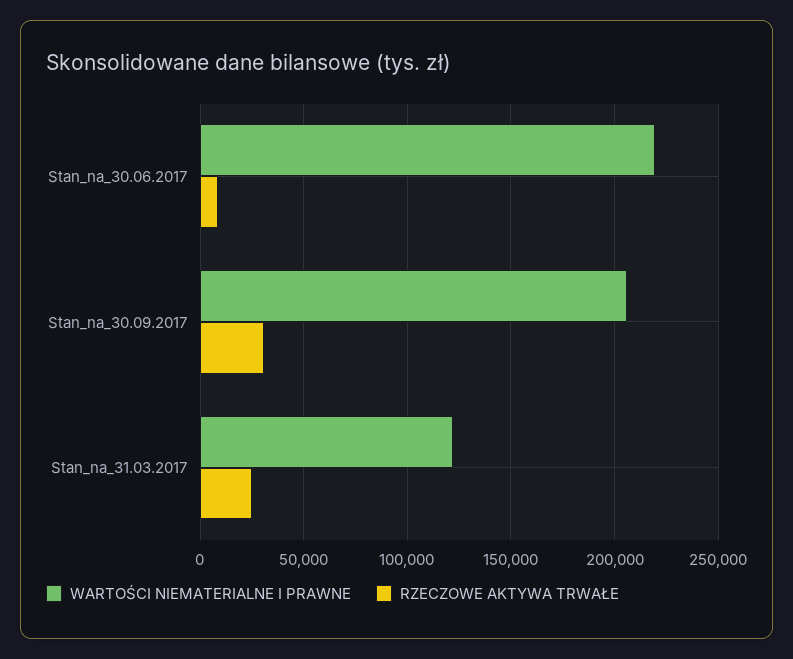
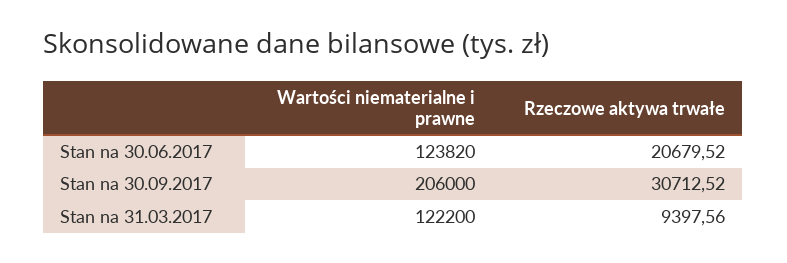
WARTOŚCI NIEMATERIALNE I PRAWNE, Stan_na_30.06.2017: 220000 -> 123820
RZECZOWE AKTYWA TRWAŁE, Stan_na_30.06.2017: 10000 -> 20679.52
RZECZOWE AKTYWA TRWAŁE, Stan_na_31.03.2017: 25000 -> 9397.56

